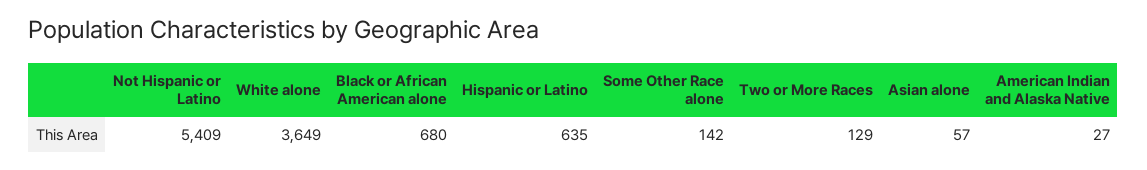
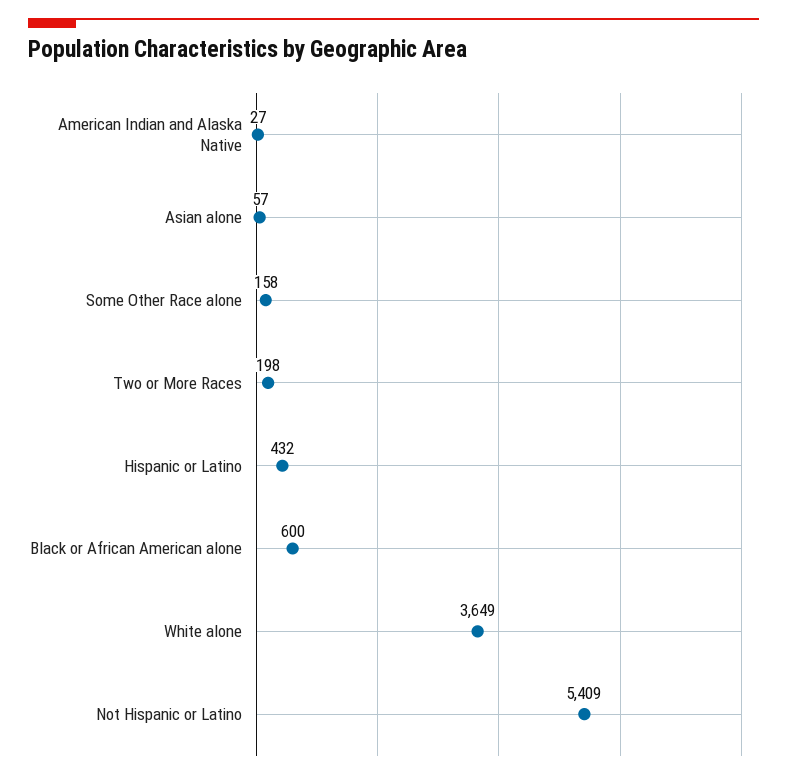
Black or African American alone: 680 -> 600
Hispanic or Latino: 635 -> 432
Some Other Race alone: 142 -> 158
Two or More Races: 129 -> 198

